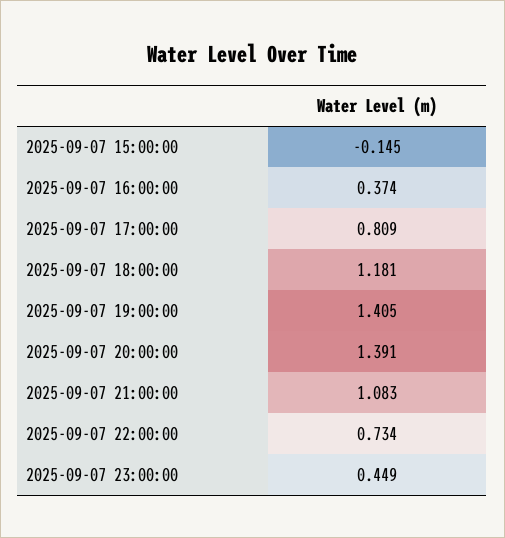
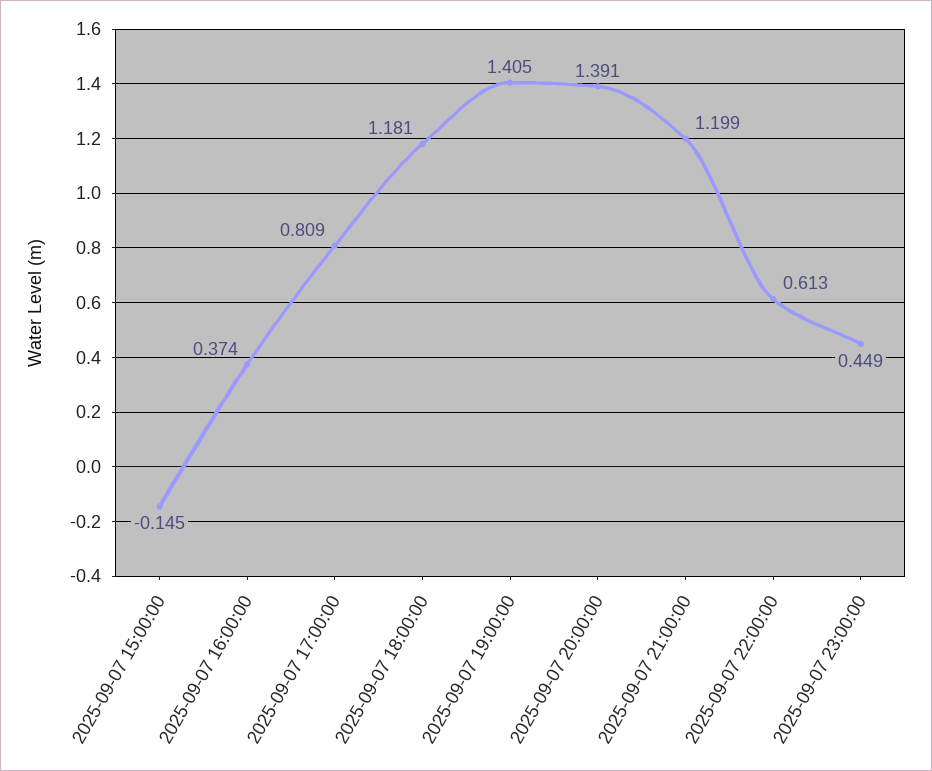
2025-09-07 21:00:00: 1.083 -> 1.199
2025-09-07 22:00:00: 0.734 -> 0.613

